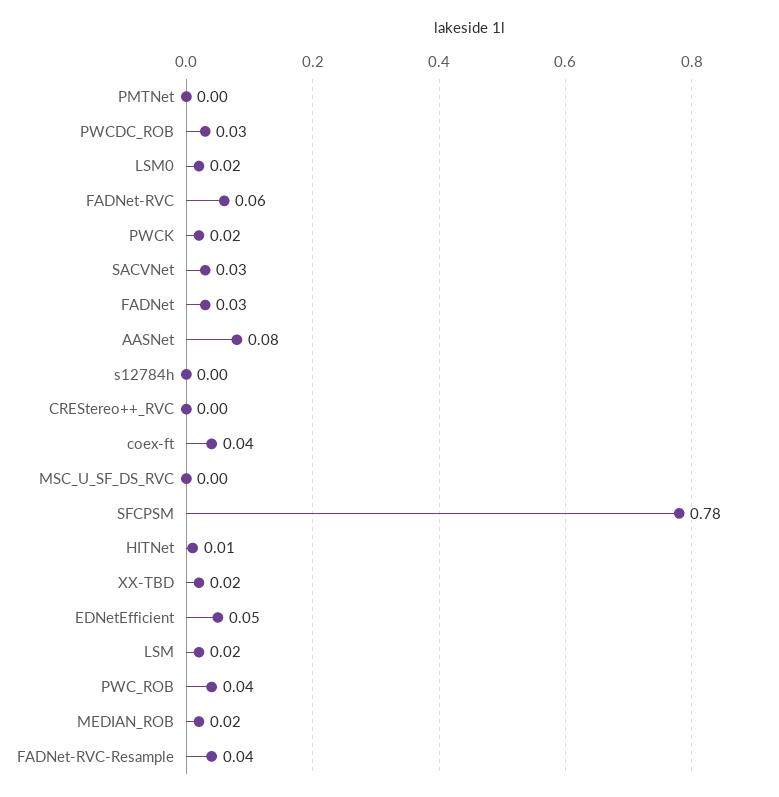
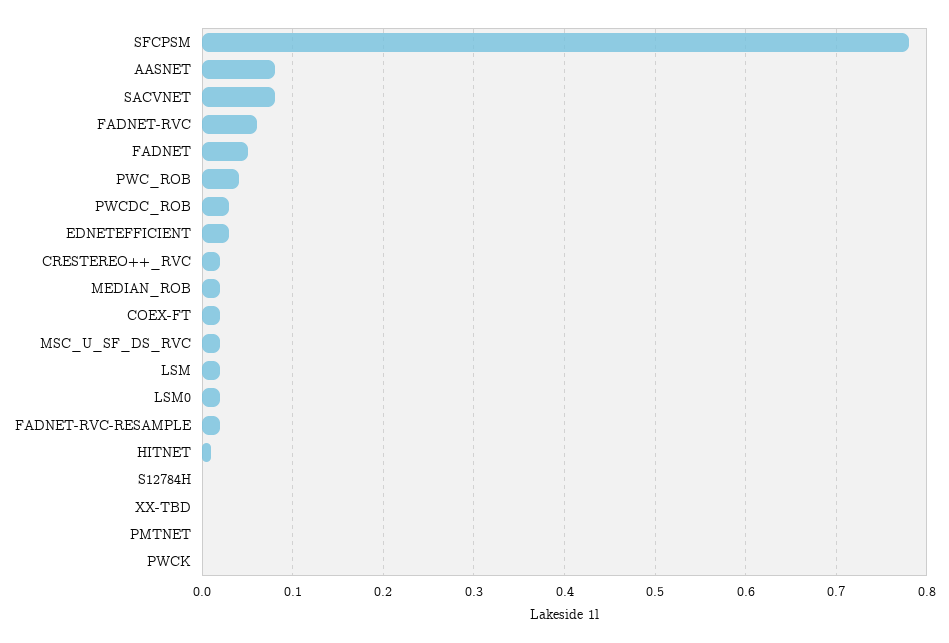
PWCK: 0.02 -> 0
SACVNet: 0.03 -> 0.08
FADNet: 0.03 -> 0.05
CREStereo++_RVC: 0 -> 0.02
coex-ft: 0.04 -> 0.02
MSC_U_SF_DS_RVC: 0 -> 0.02
XX-TBD: 0.02 -> 0
EDNetEfficient: 0.05 -> 0.03
FADNet-RVC-Resample: 0.04 -> 0.02

